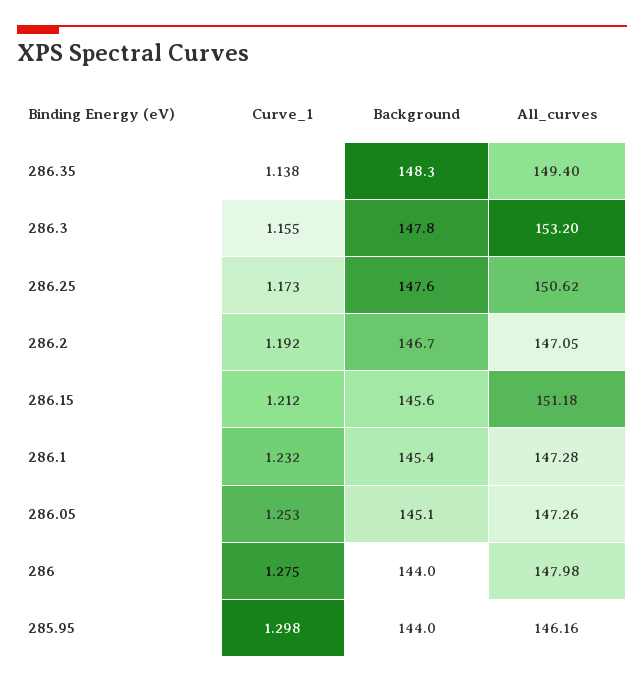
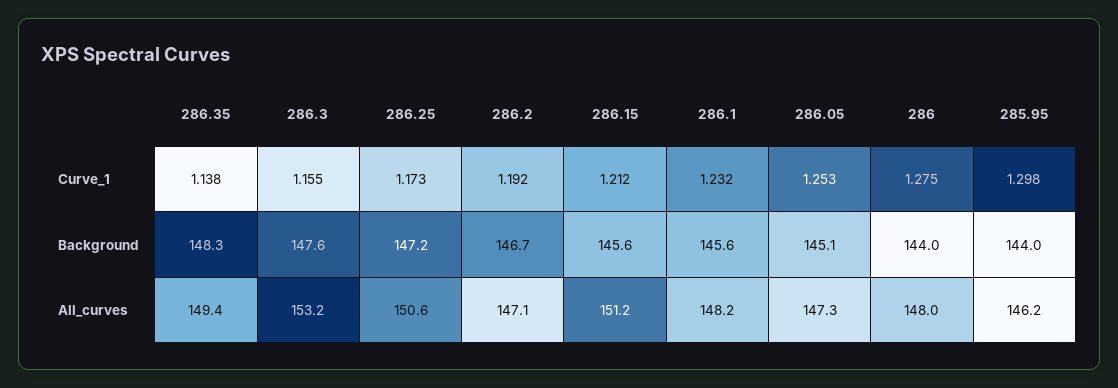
Background, 286.3: 147.8 -> 147.6
Background, 286.25: 147.6 -> 147.2
Background, 286.1: 145.4 -> 145.6
All_curves, 286.1: 147.28 -> 148.2

